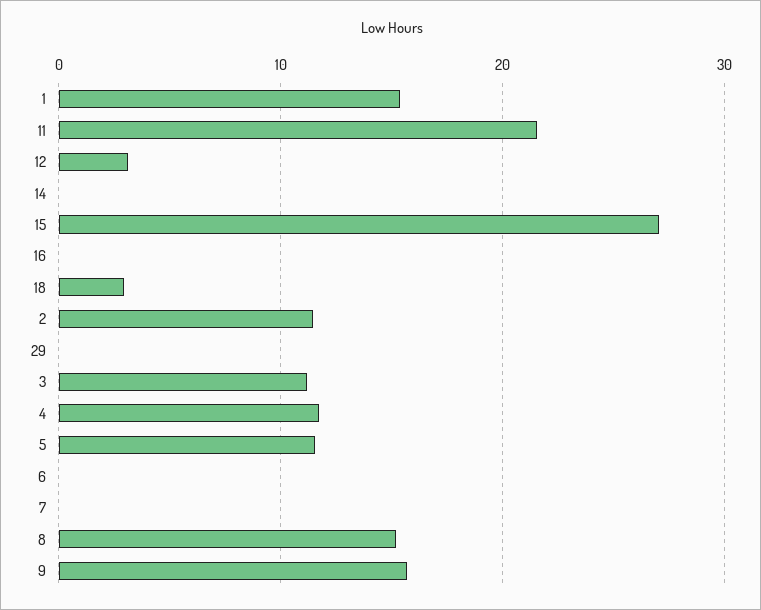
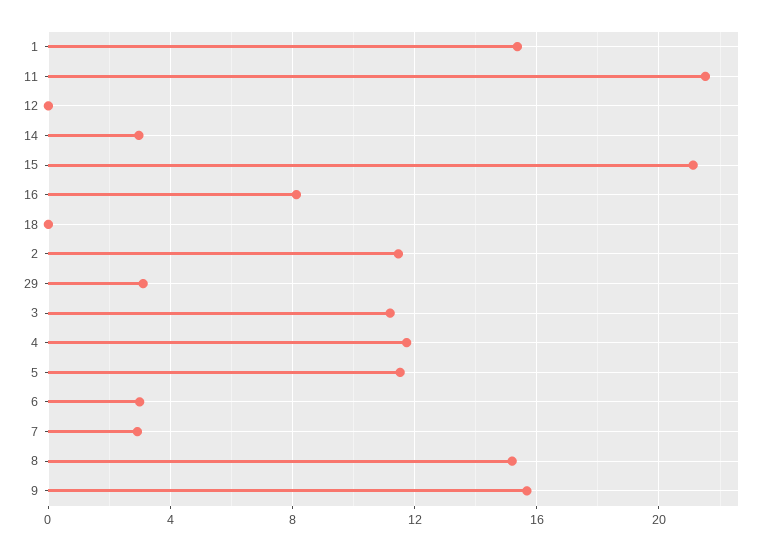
12: 3 -> 0
14: 0 -> 3
15: 27 -> 21
16: 0 -> 8
18: 3 -> 0
29: 0 -> 3
6: 0 -> 3
7: 0 -> 3

